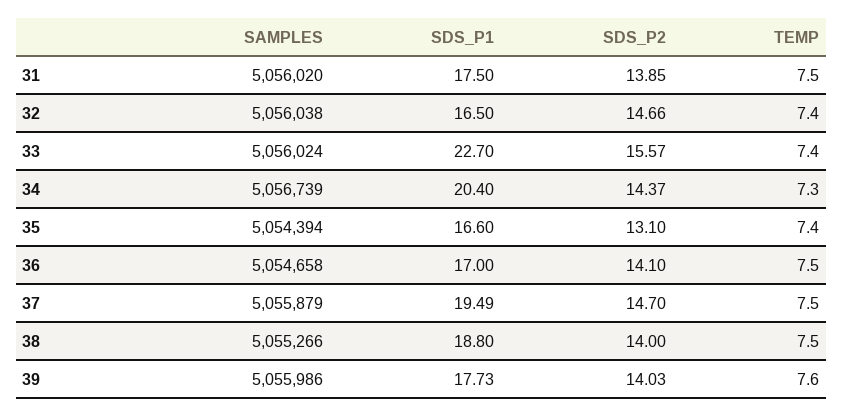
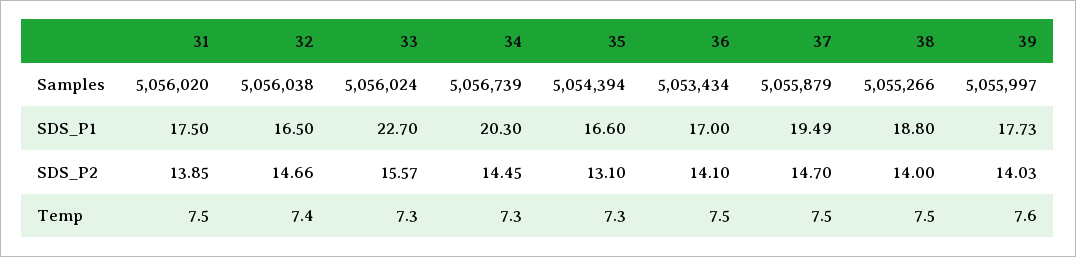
TEMP, 33: 7.4 -> 7.3
SDS_P1, 34: 20.4 -> 20.3
SDS_P2, 34: 14.37 -> 14.45
TEMP, 35: 7.4 -> 7.3
SAMPLES, 36: 5054658 -> 5053434
SAMPLES, 39: 5055986 -> 5055997

